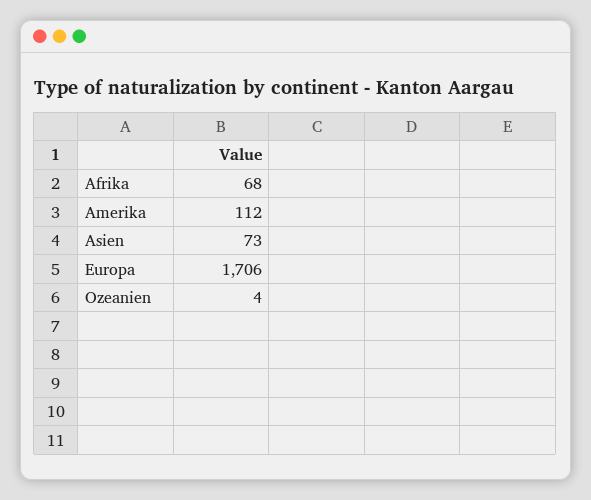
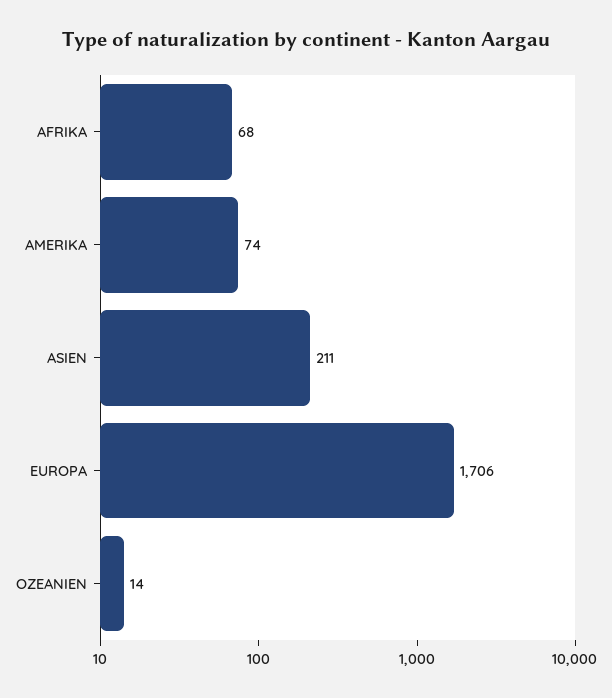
Amerika: 112 -> 74
Asien: 73 -> 211
Ozeanien: 4 -> 14

